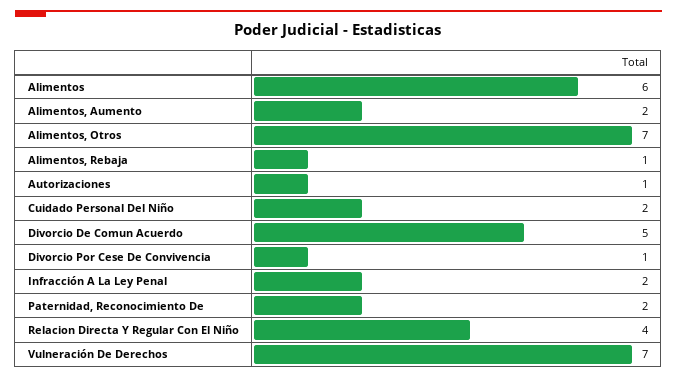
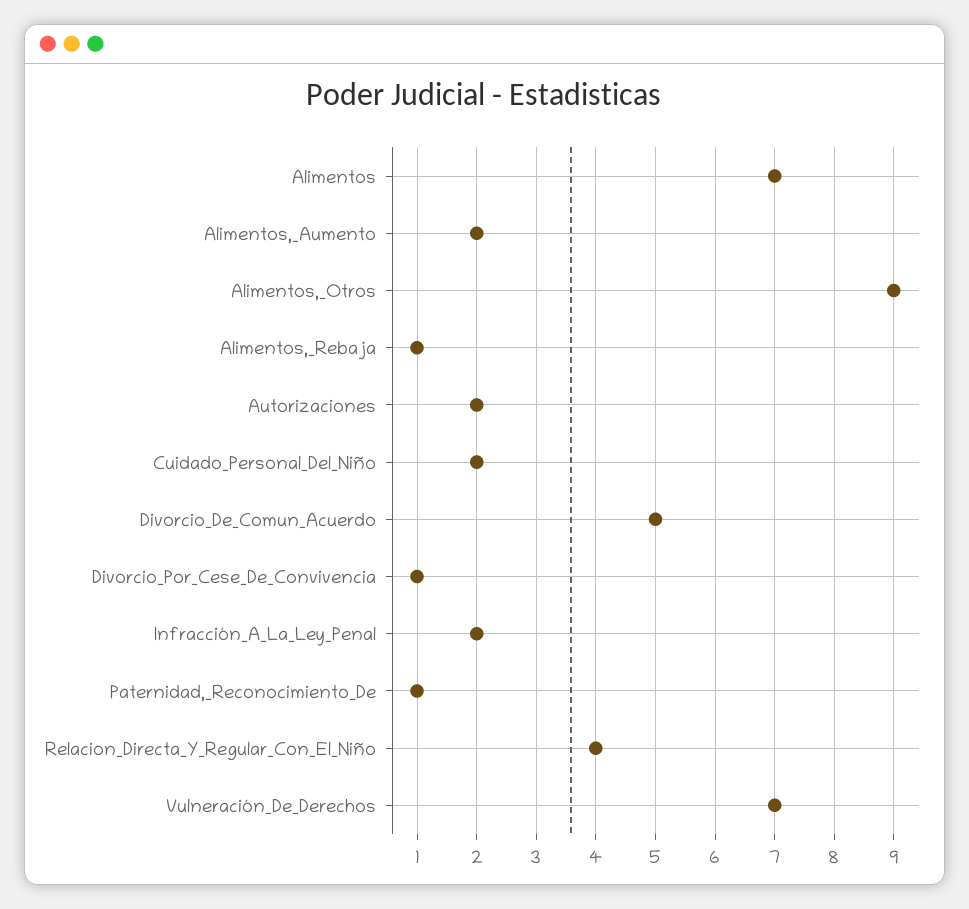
Alimentos: 6 -> 7
Alimentos, Otros: 7 -> 9
Autorizaciones: 1 -> 2
Paternidad, Reconocimiento De: 2 -> 1

